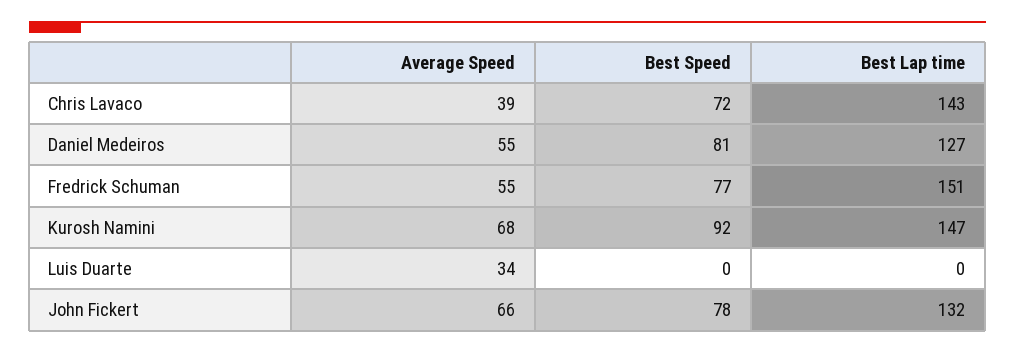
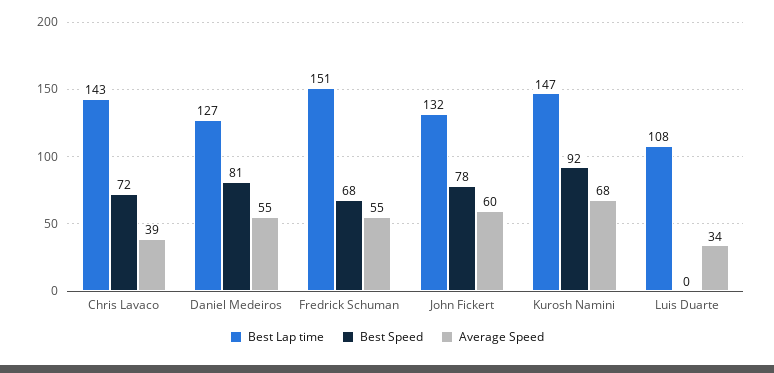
Best Speed, Fredrick Schuman: 77 -> 68
Best Lap time, Luis Duarte: 0 -> 108
Average Speed, John Fickert: 66 -> 60

